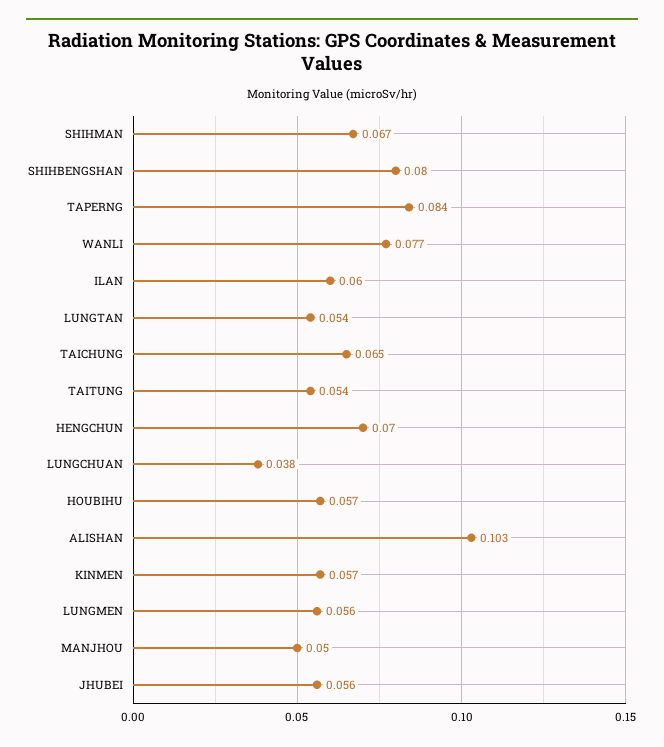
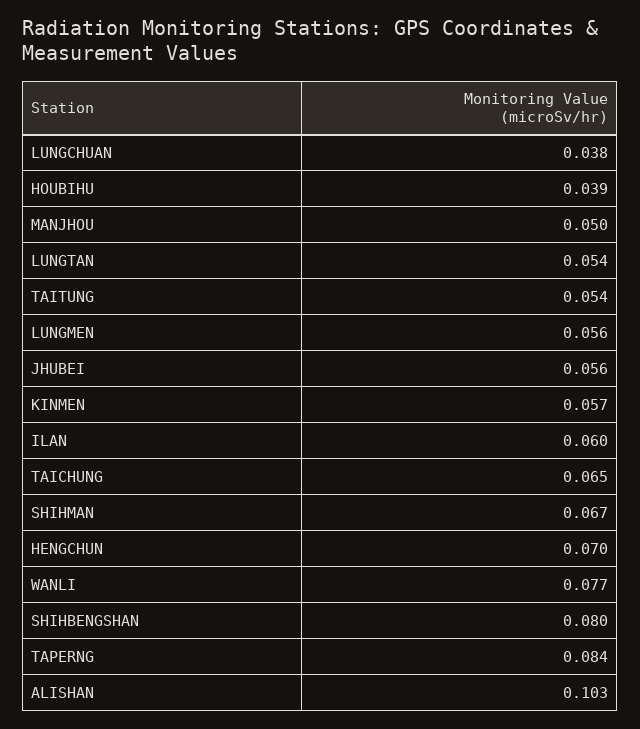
HOUBIHU: 0.057 -> 0.039

